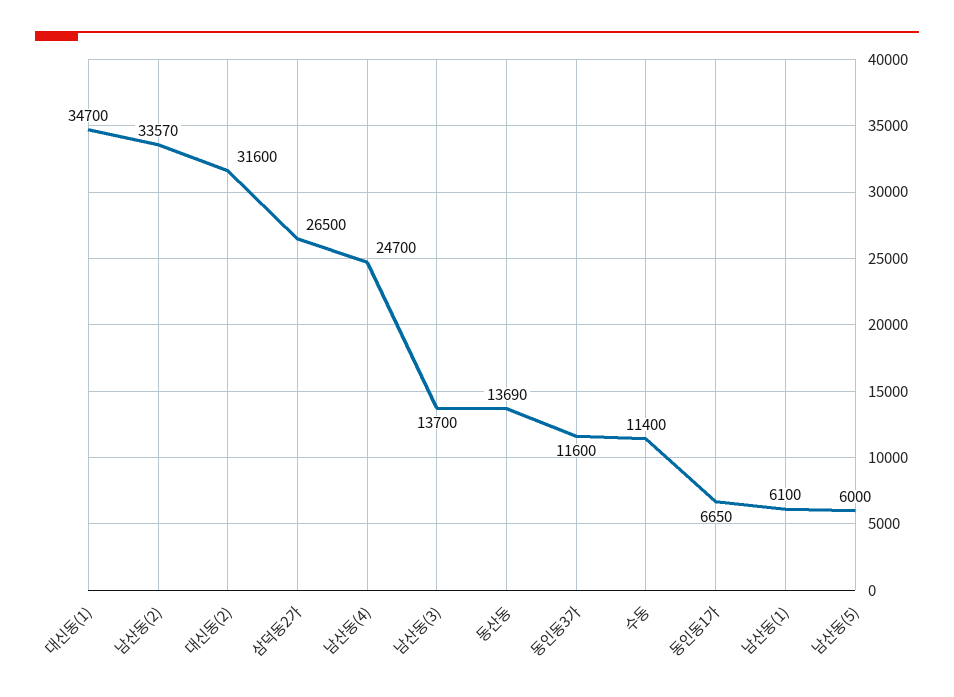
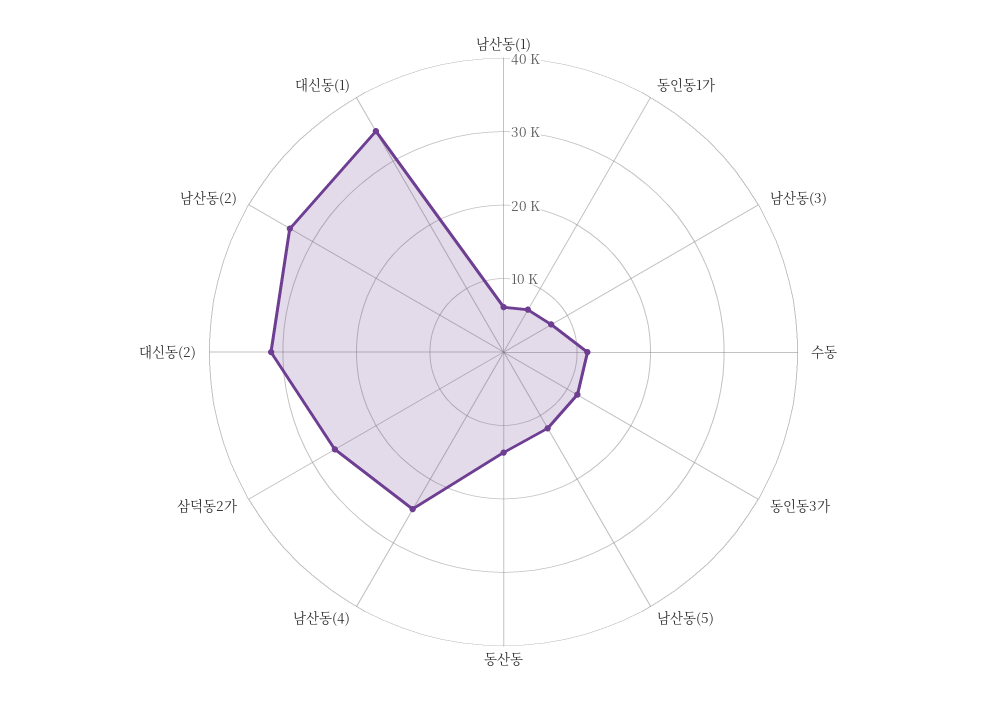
남산동(3): 13700 -> 8000
남산동(5): 6000 -> 12000

